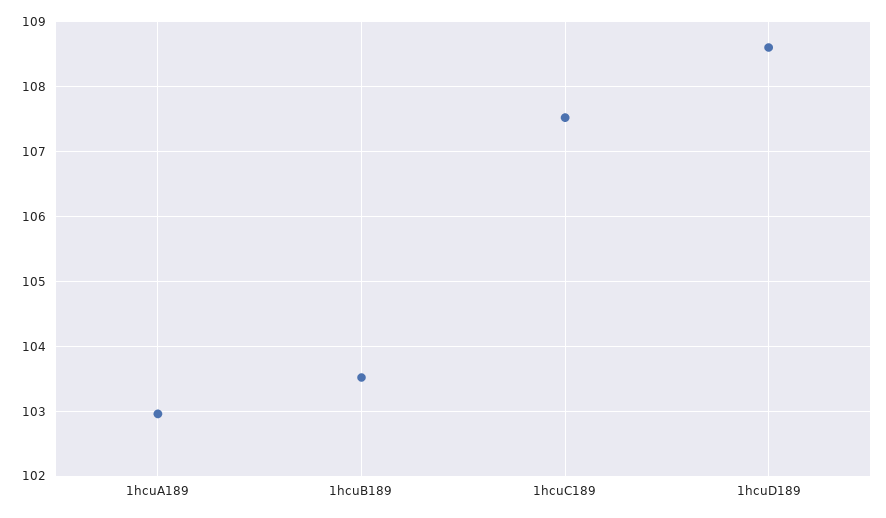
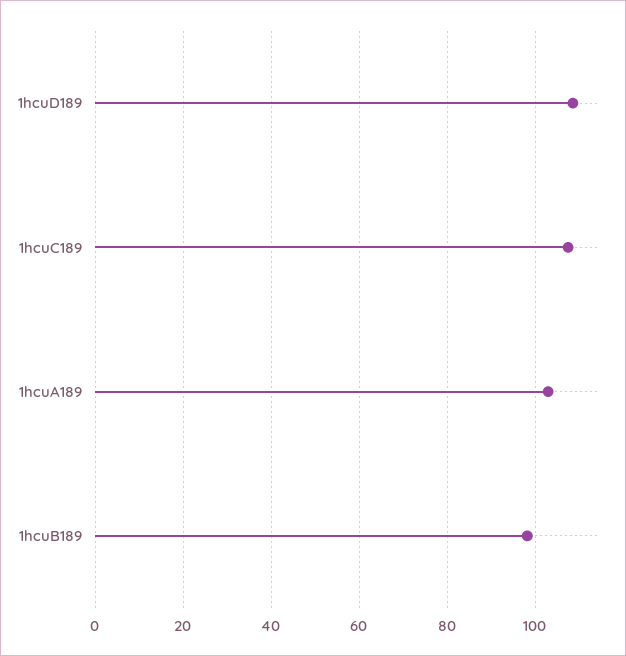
1hcuB189: 103.5 -> 98

